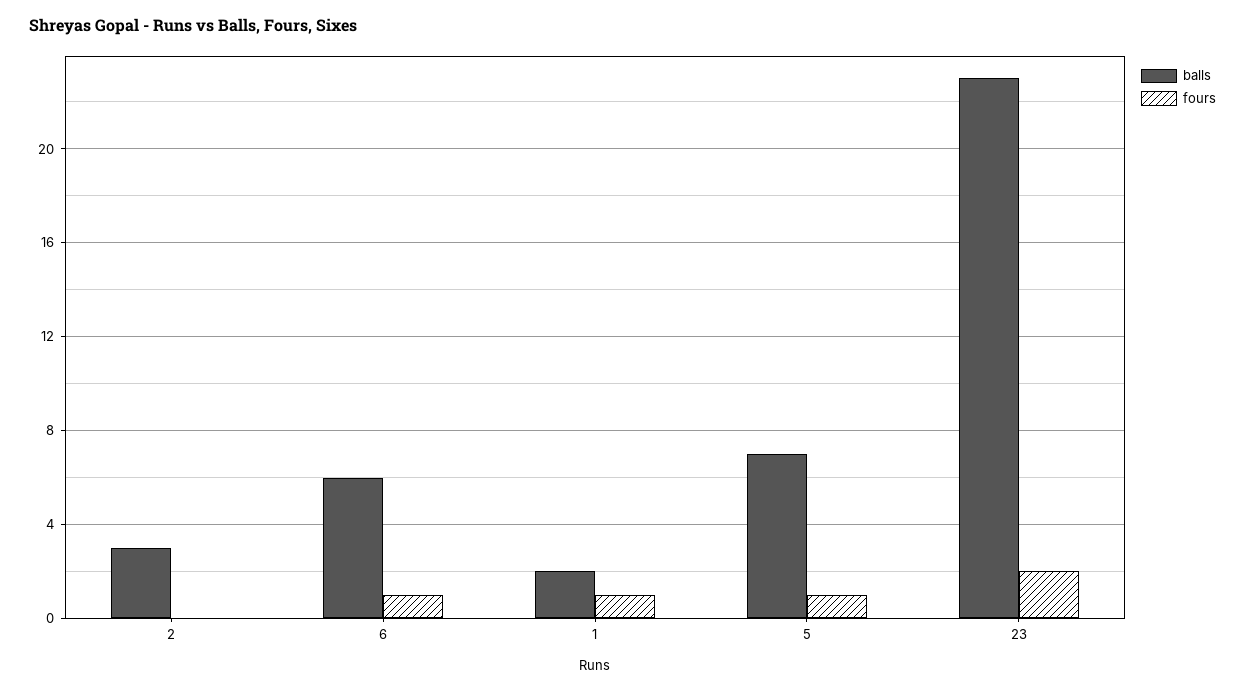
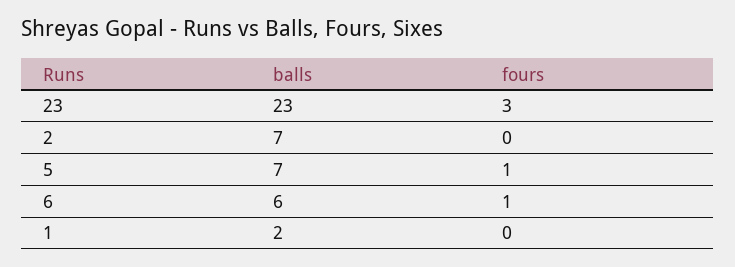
balls, 2: 3 -> 7
fours, 1: 1 -> 0
fours, 23: 2 -> 3

